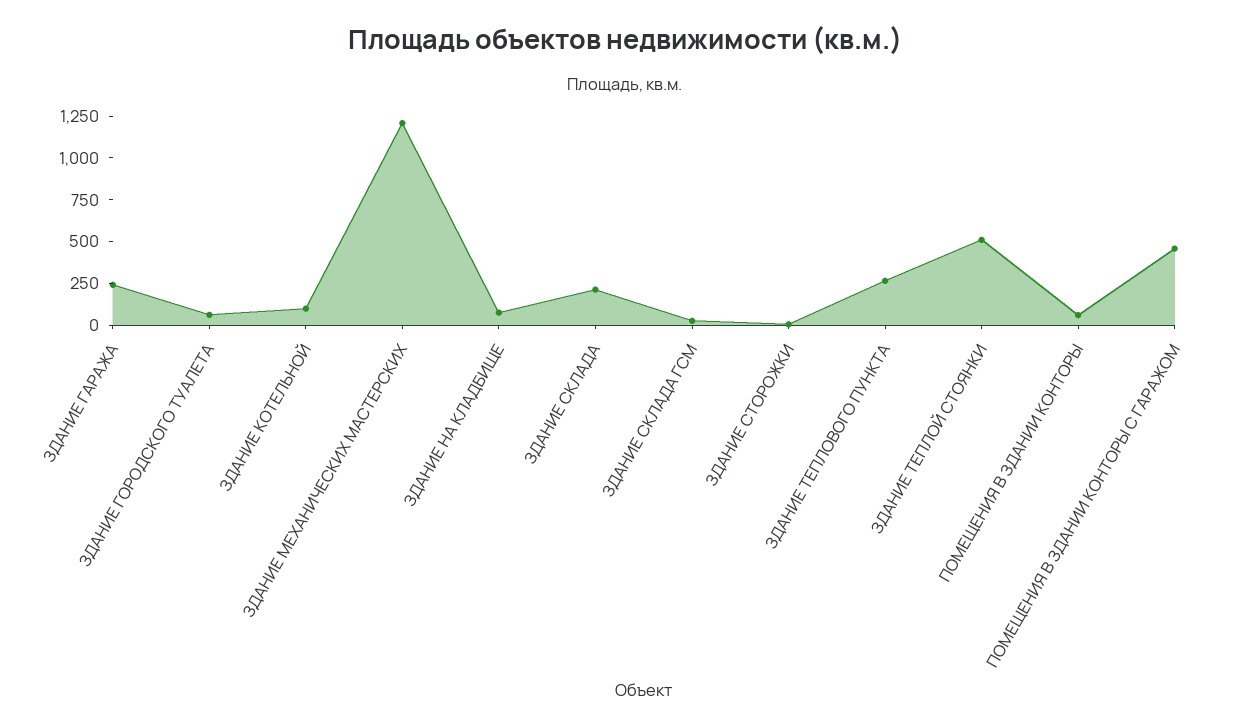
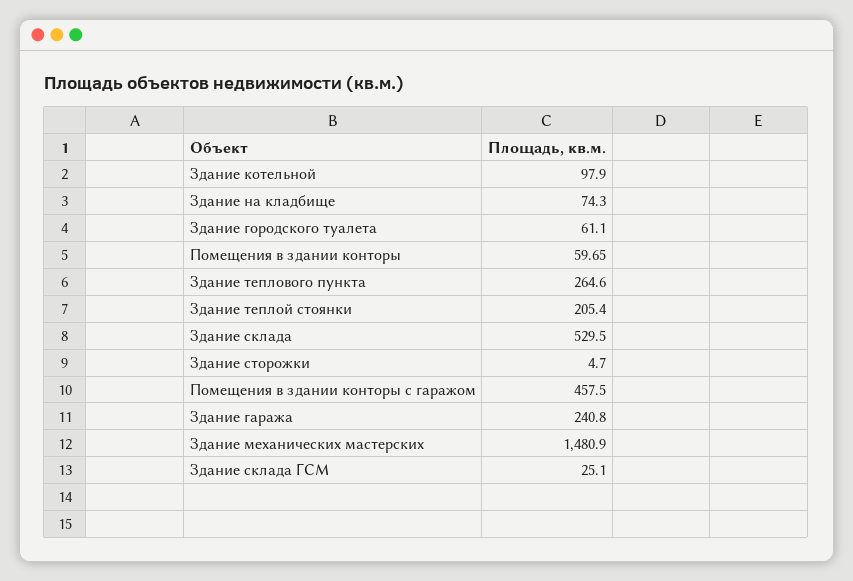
ЗДАНИЕ МЕХАНИЧЕСКИХ МАСТЕРСКИХ: 1200 -> 1480.9
ЗДАНИЕ СКЛАДА: 200 -> 529.5
ЗДАНИЕ ТЕПЛОЙ СТОЯНКИ: 500 -> 205.4

